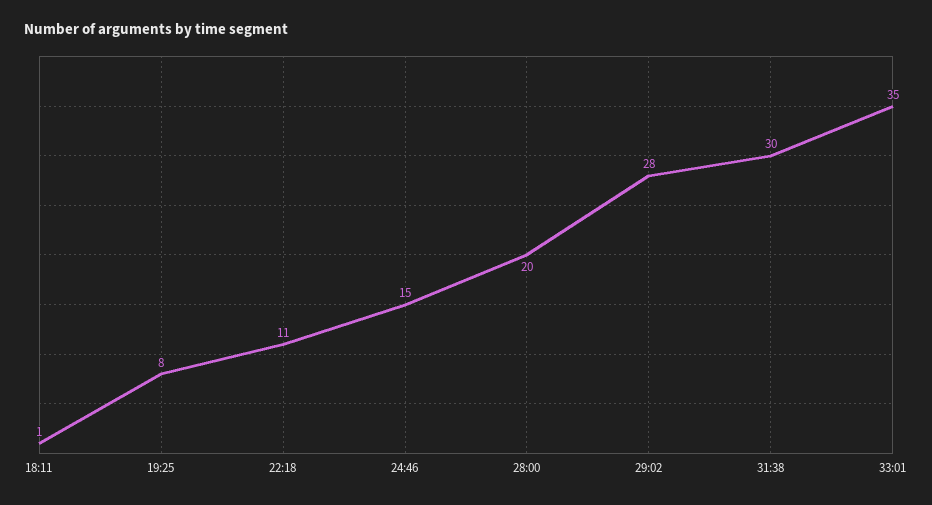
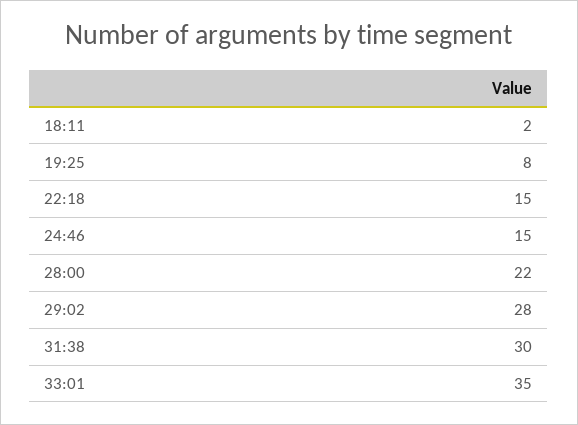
18:11: 1 -> 2
22:18: 11 -> 15
28:00: 20 -> 22

